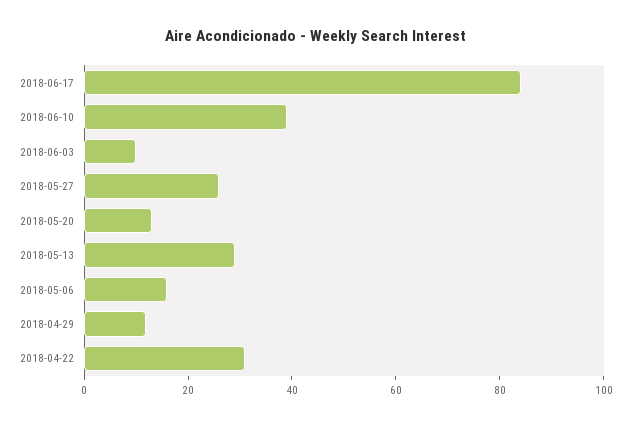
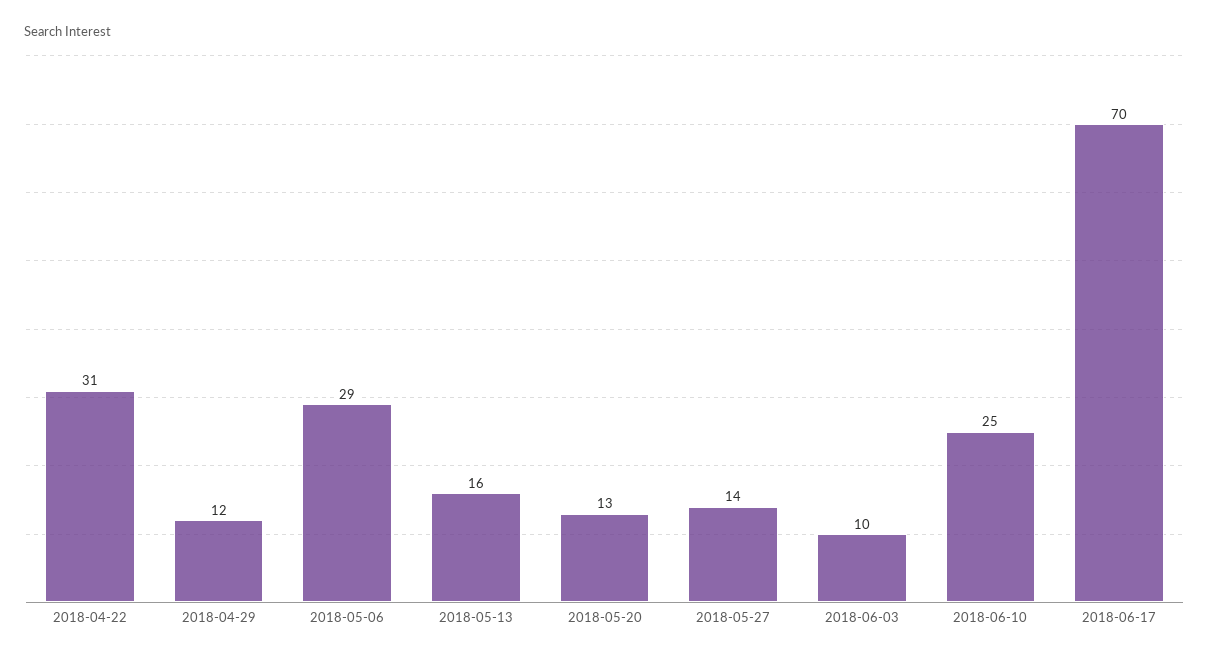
2018-06-17: 85 -> 70
2018-06-10: 40 -> 25
2018-05-27: 25 -> 14
2018-05-13: 30 -> 16
2018-05-06: 15 -> 29

